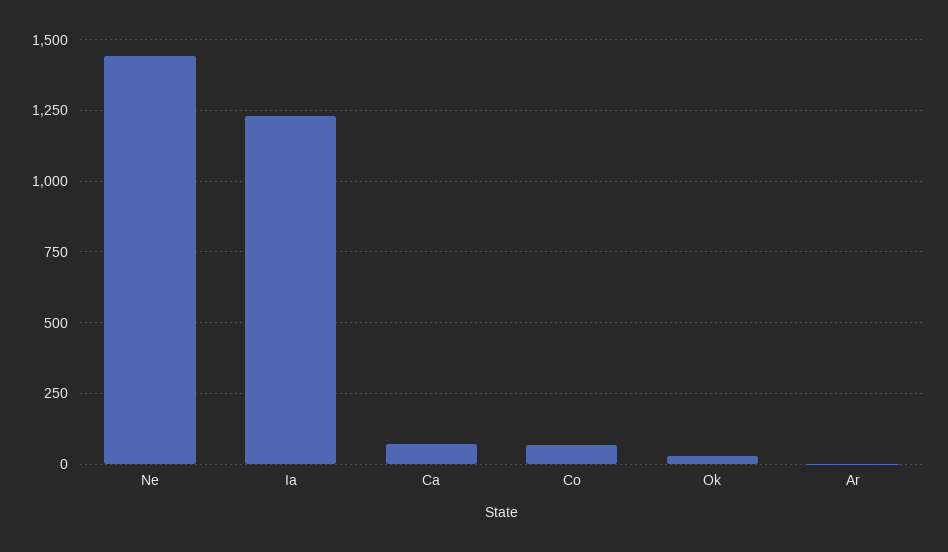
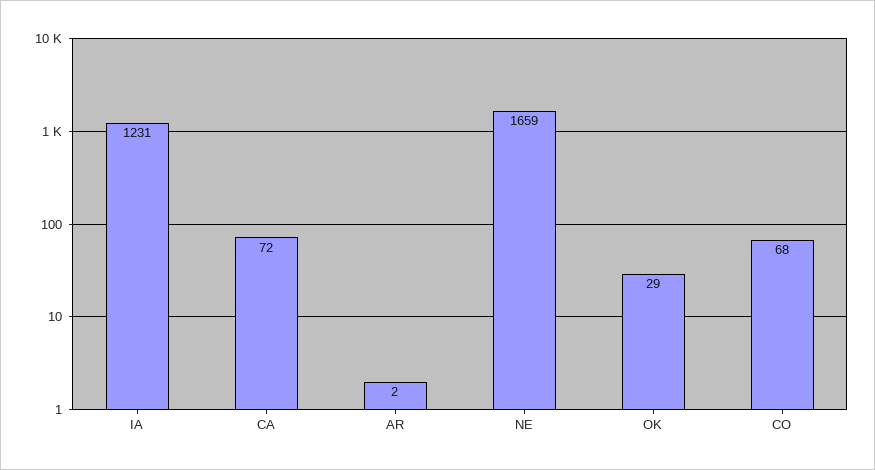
Ne: 1450 -> 1659

